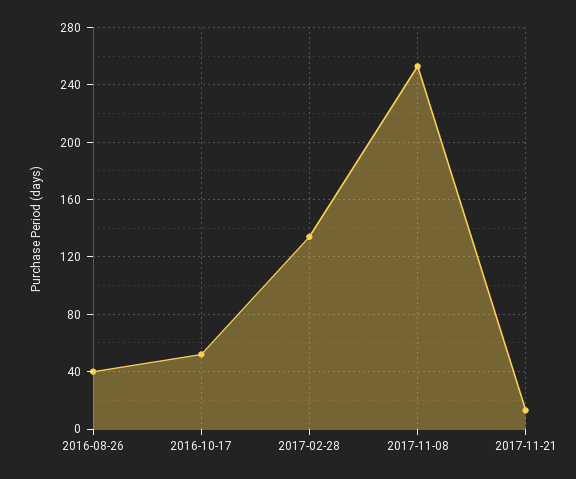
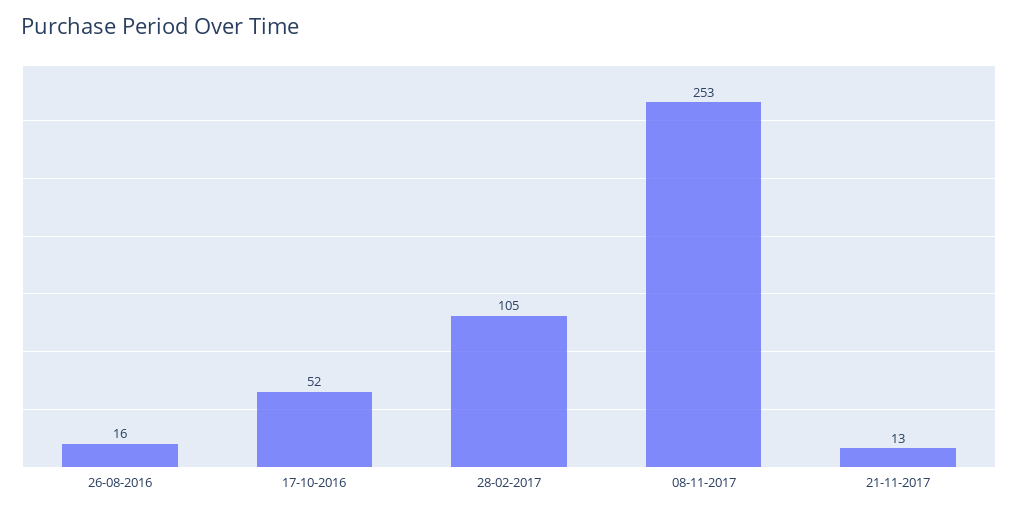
2016-08-26: 40 -> 16
2017-02-28: 135 -> 105

